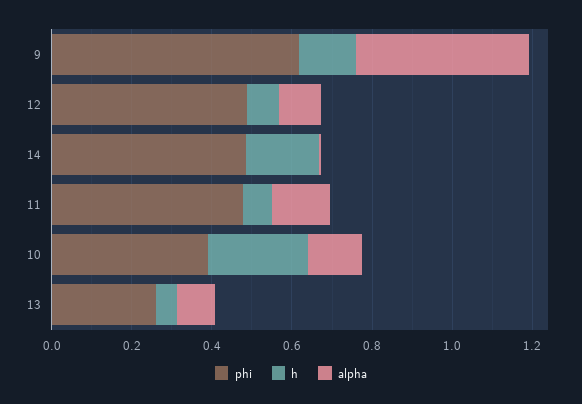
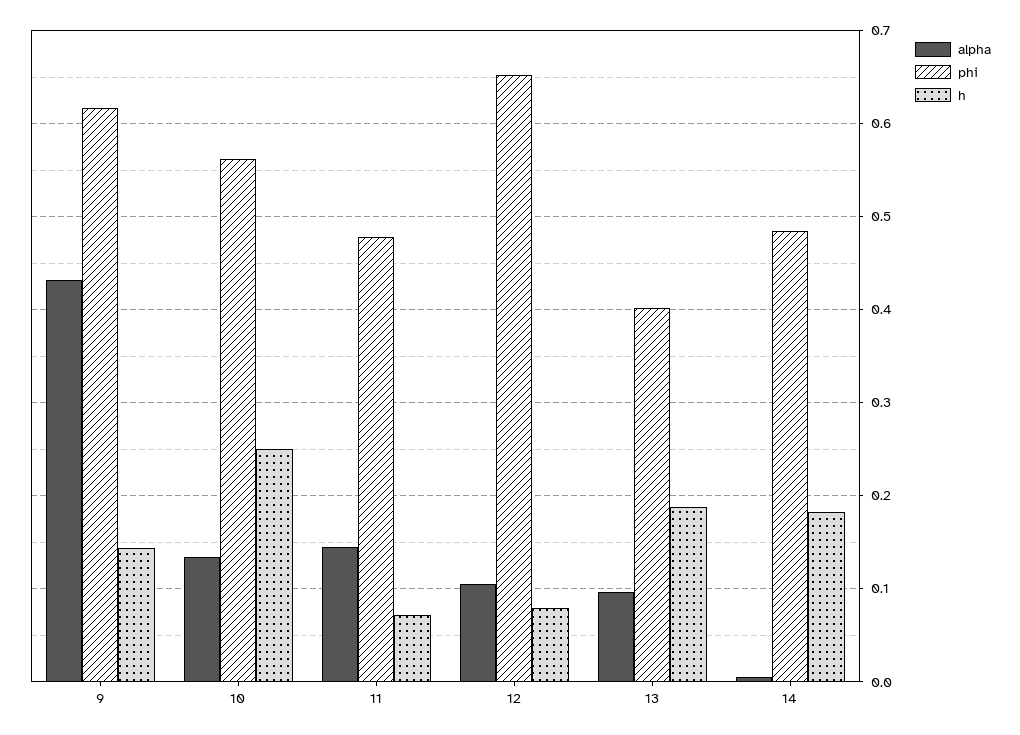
phi, 12: 0.5 -> 0.65
phi, 10: 0.4 -> 0.56
phi, 13: 0.25 -> 0.4
h, 13: 0.05 -> 0.19

